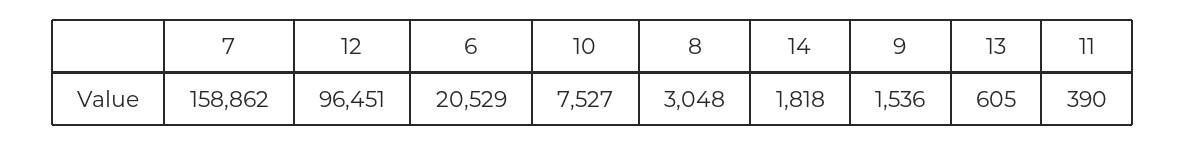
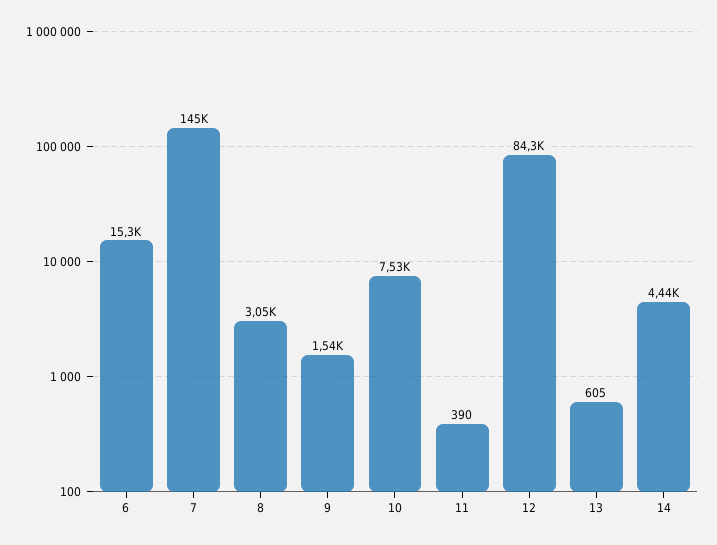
7: 158862 -> 145000
12: 96451 -> 84300
6: 20529 -> 15300
14: 1818 -> 4440

